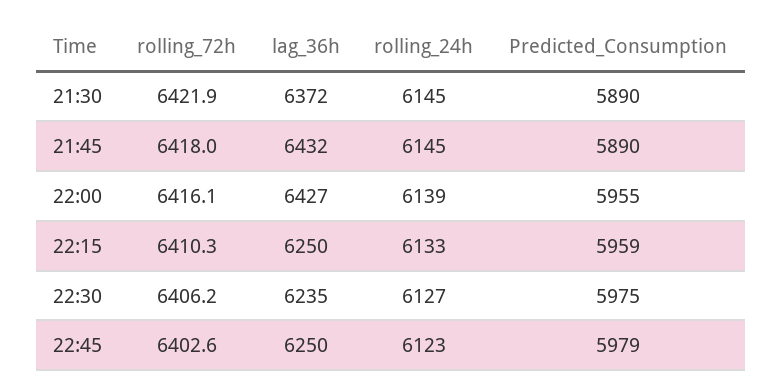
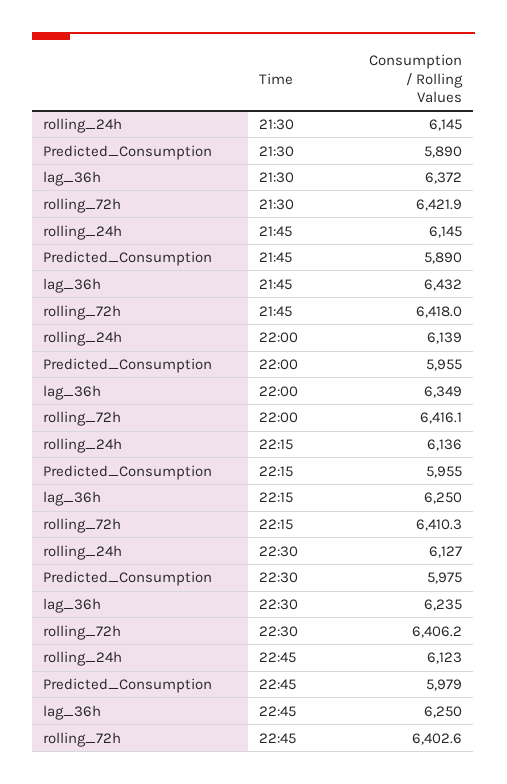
lag_36h, 22:00: 6427 -> 6349
rolling_24h, 22:15: 6133 -> 6136
Predicted_Consumption, 22:15: 5959 -> 5955

